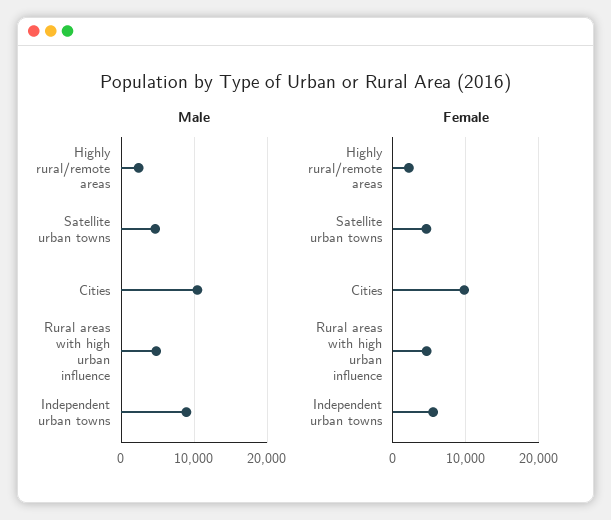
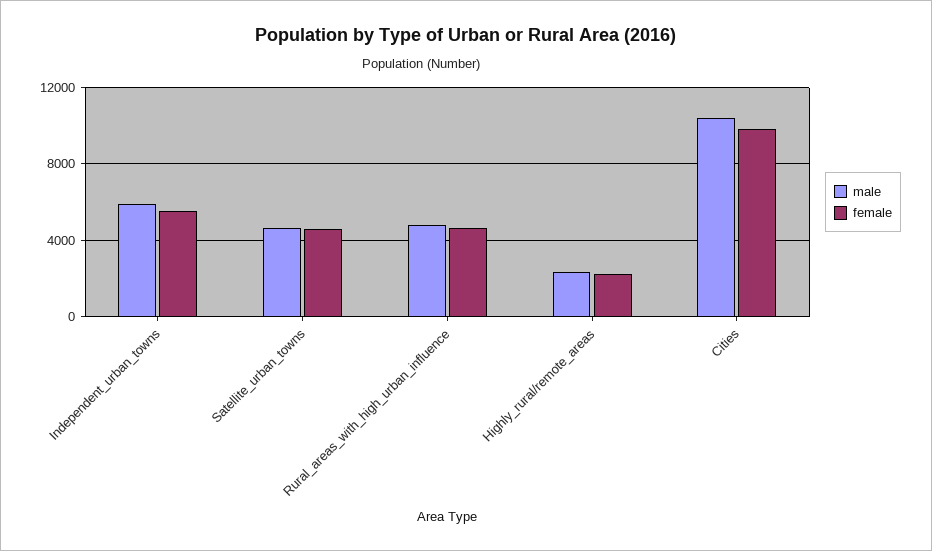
Male, Independent urban towns: 9000 -> 6000

